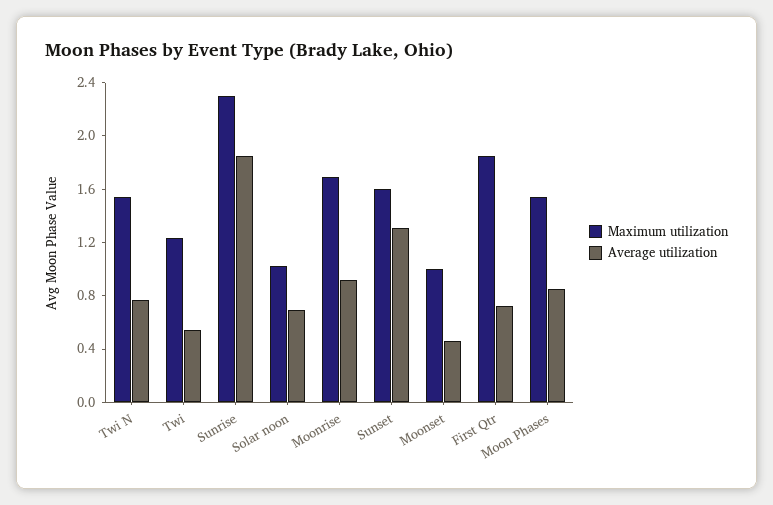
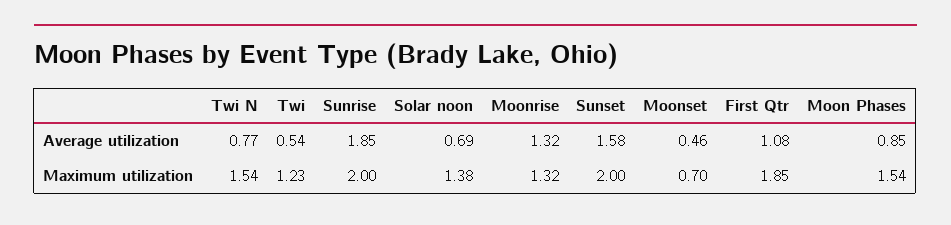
Maximum utilization, Sunrise: 2.3 -> 2
Maximum utilization, Solar noon: 1 -> 1.38
Maximum utilization, Moonrise: 1.7 -> 1.32
Average utilization, Moonrise: 0.9 -> 1.32
Maximum utilization, Sunset: 1.6 -> 2
Average utilization, Sunset: 1.3 -> 1.58
Maximum utilization, Moonset: 1 -> 0.7
Average utilization, First Qtr: 0.7 -> 1.08

